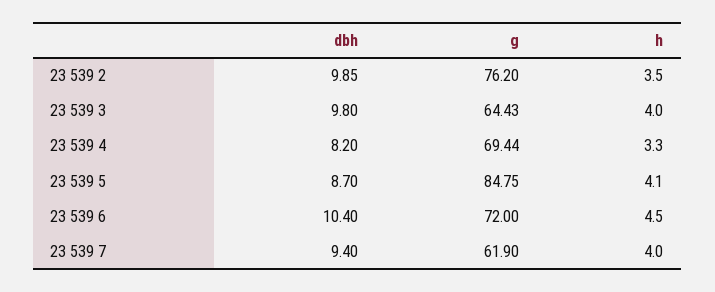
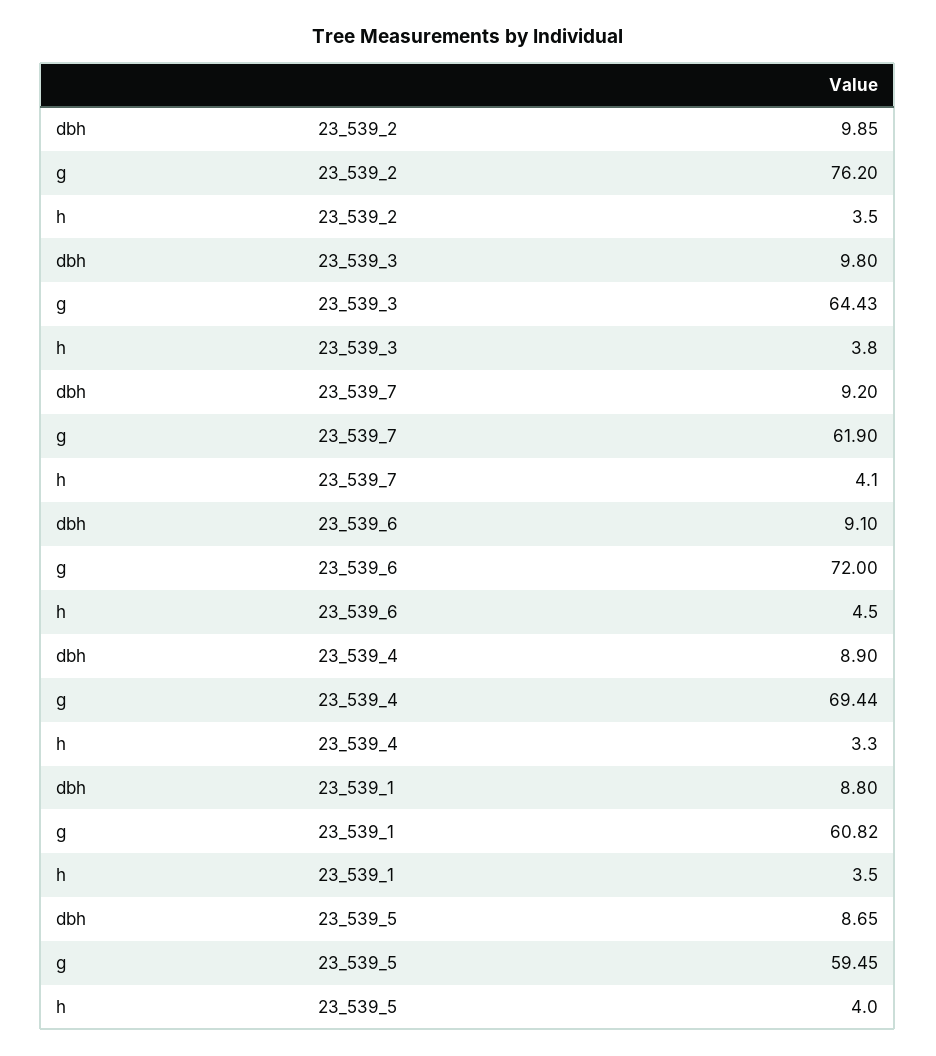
h, 23 539 3: 4 -> 3.8
dbh, 23 539 4: 8.2 -> 8.9
dbh, 23 539 5: 8.7 -> 8.65
g, 23 539 5: 84.75 -> 59.45
h, 23 539 5: 4.1 -> 4
dbh, 23 539 6: 10.4 -> 9.1
dbh, 23 539 7: 9.4 -> 9.2
h, 23 539 7: 4 -> 4.1
dbh, 23_539_1: none -> 8.8
g, 23_539_1: none -> 60.82
h, 23_539_1: none -> 3.5

